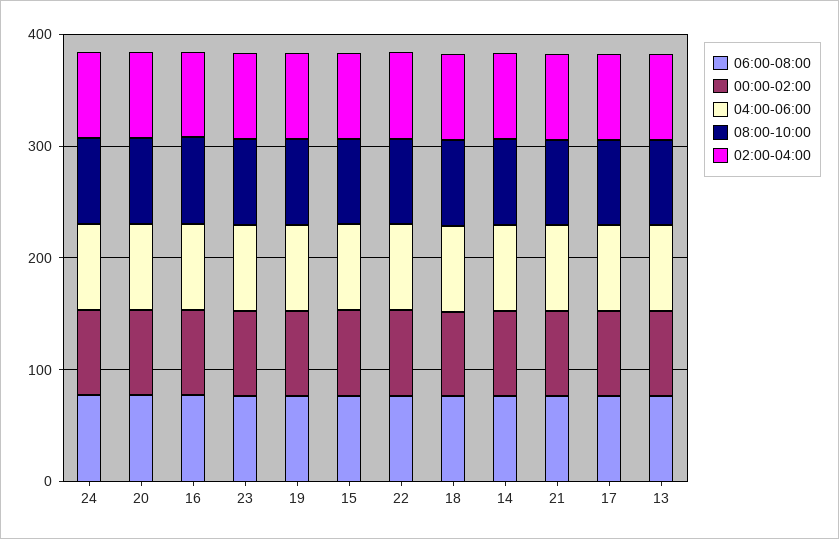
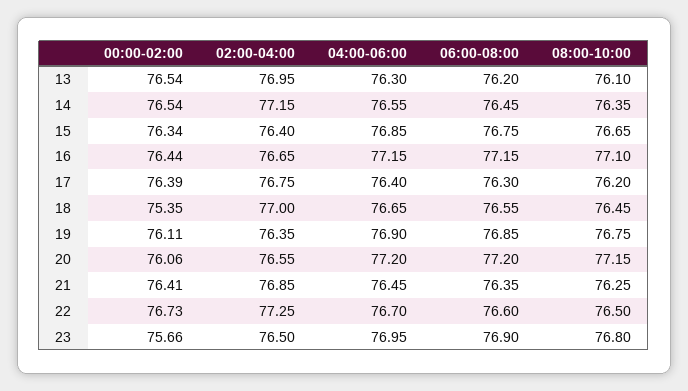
06:00-08:00, 24: 80 -> none
00:00-02:00, 24: 80 -> none
04:00-06:00, 24: 80 -> none
08:00-10:00, 24: 80 -> none
02:00-04:00, 24: 80 -> none

